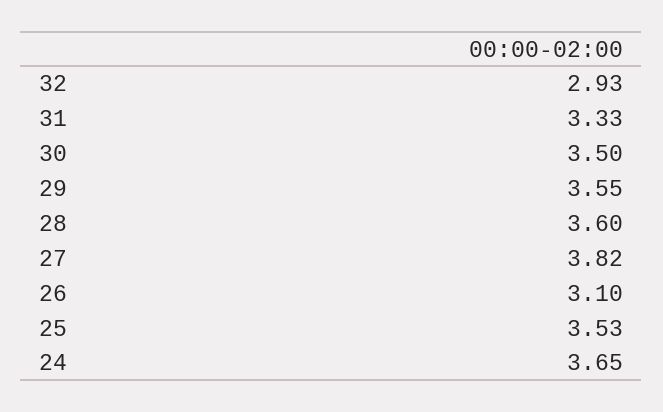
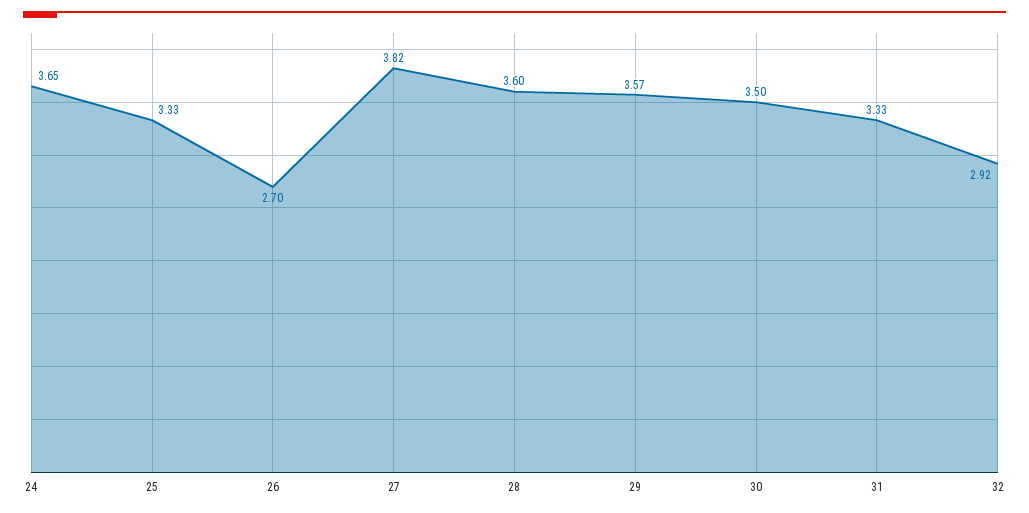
32: 2.93 -> 2.92
29: 3.55 -> 3.57
26: 3.1 -> 2.7
25: 3.53 -> 3.33

